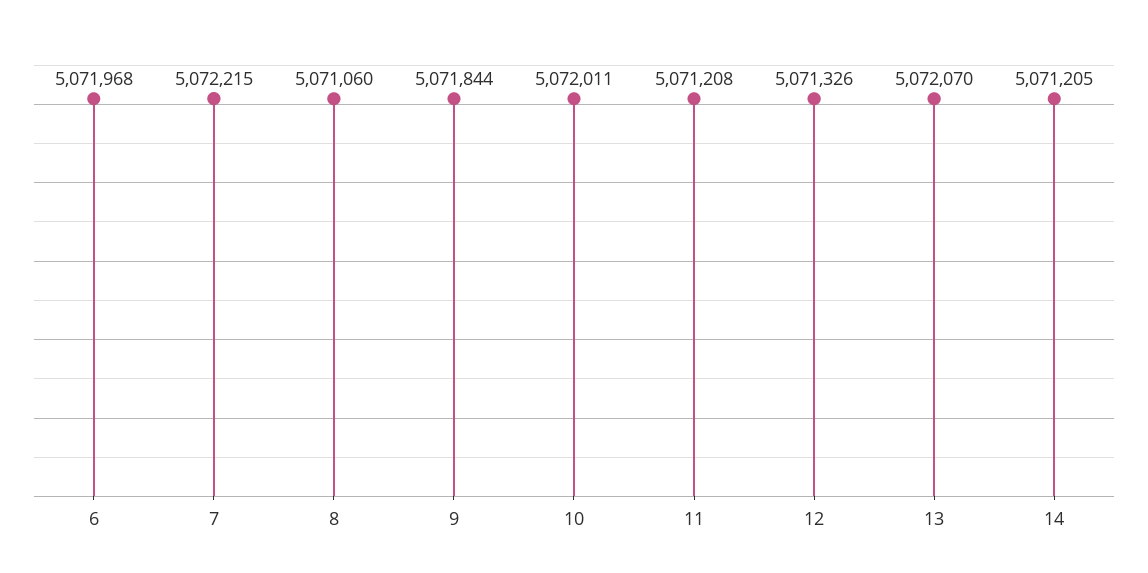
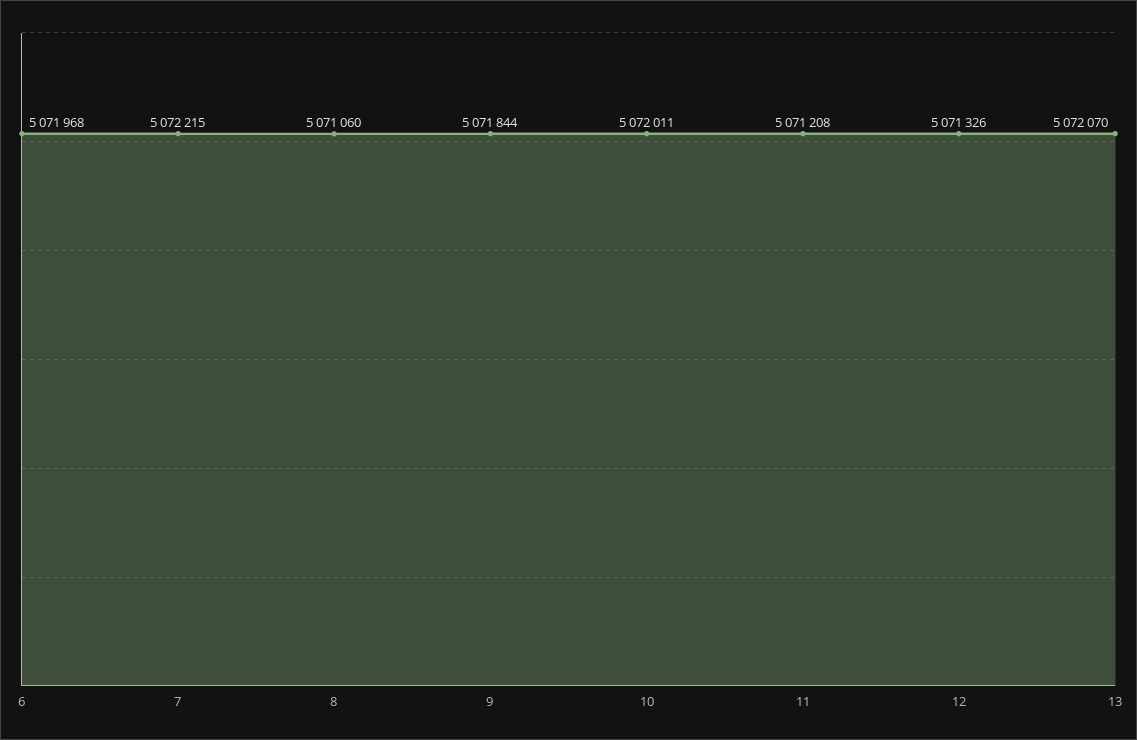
14: 5071205 -> none

